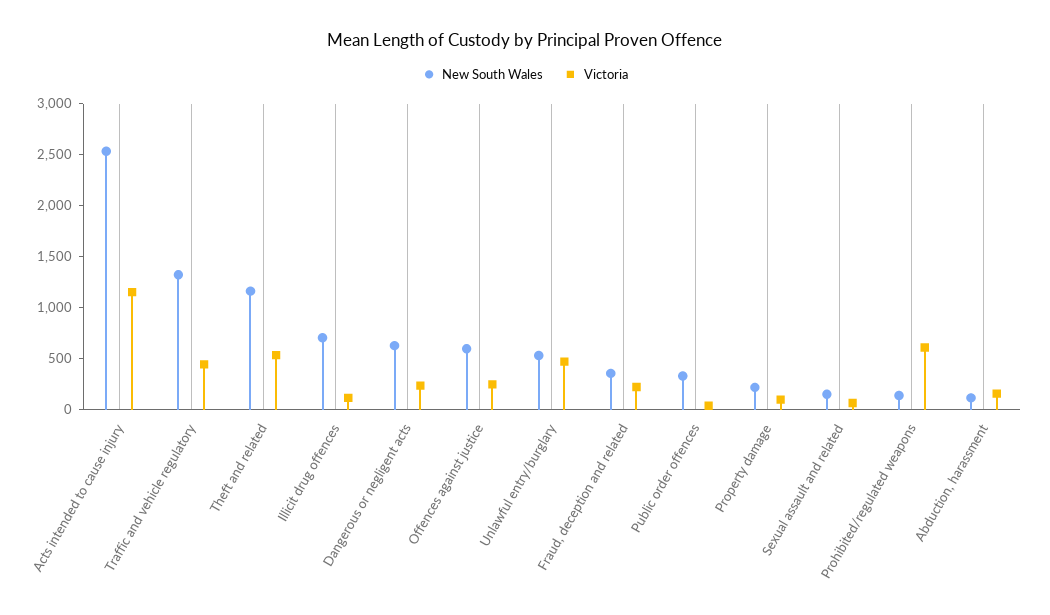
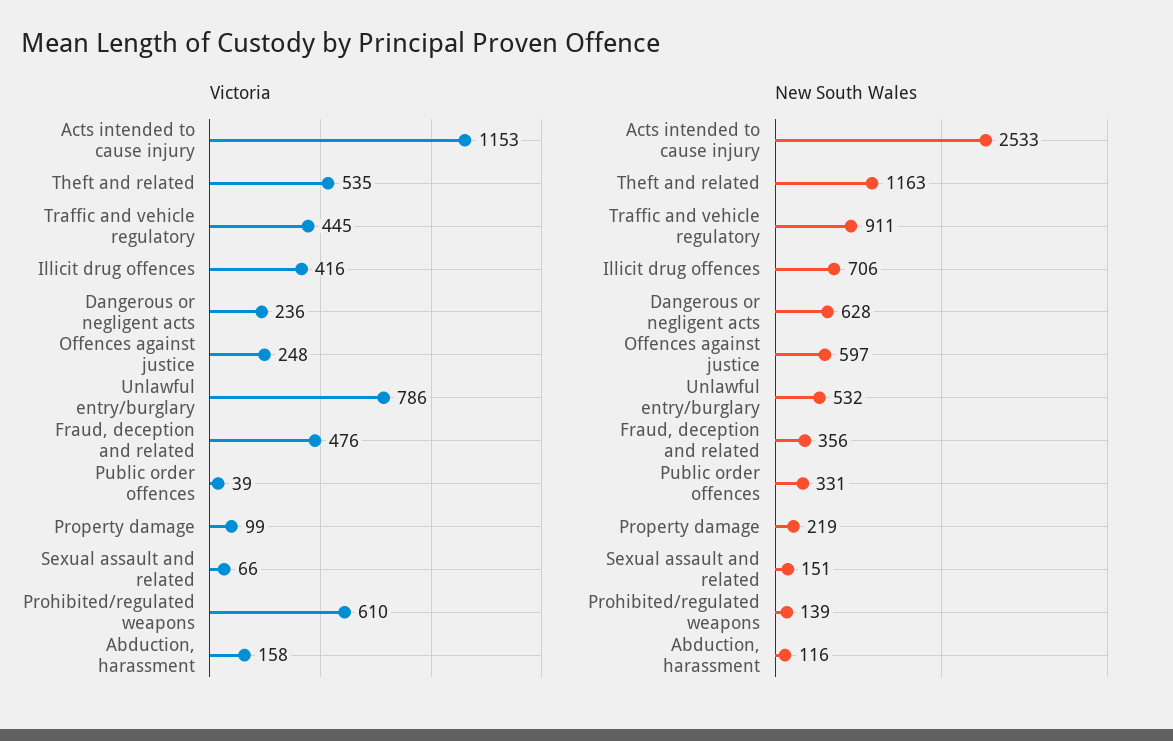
New South Wales, Traffic and vehicle regulatory: 1300 -> 911
Victoria, Illicit drug offences: 100 -> 416
Victoria, Unlawful entry/burglary: 500 -> 786
Victoria, Fraud, deception and related: 200 -> 476

